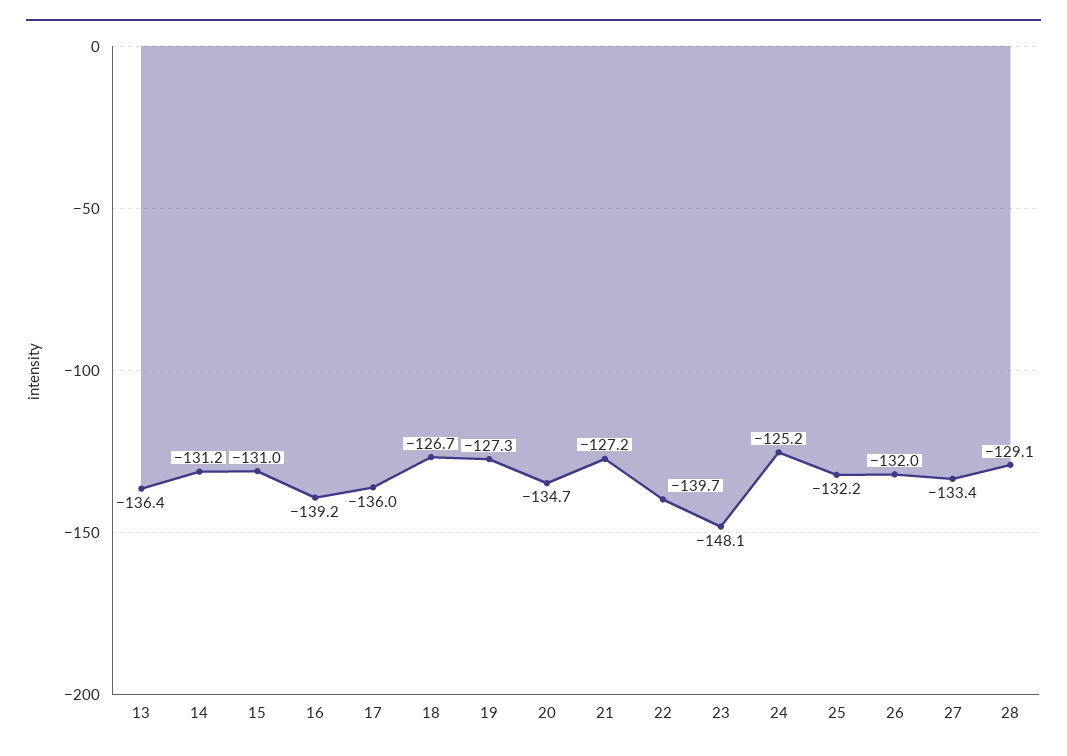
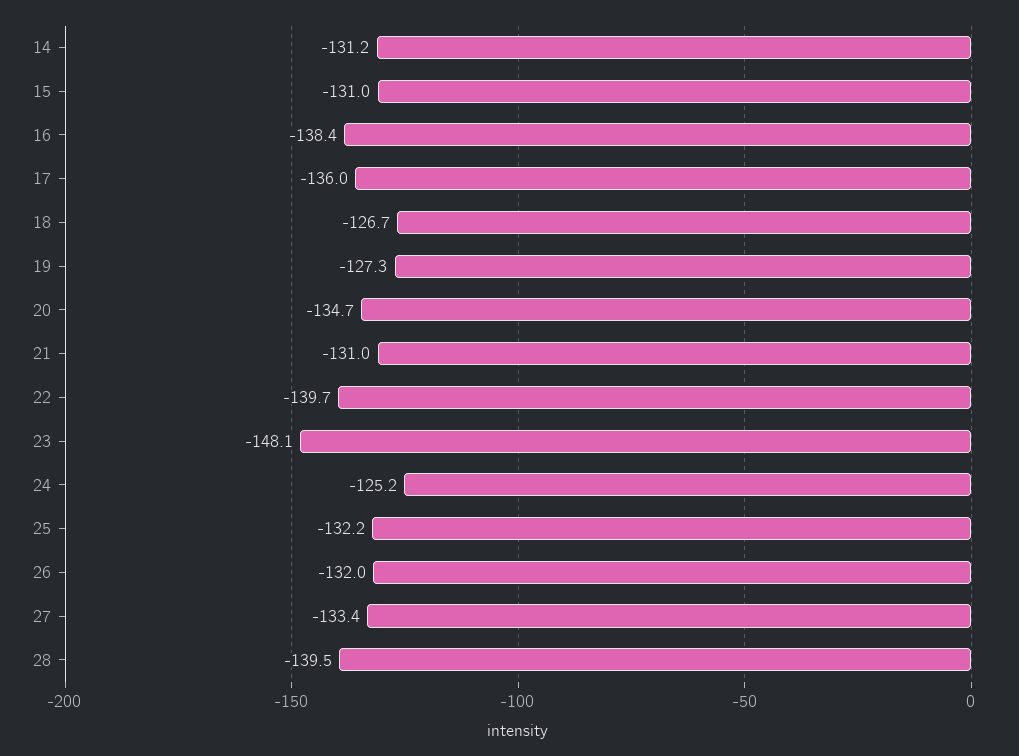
13: -136.4 -> none
16: -139.2 -> -138.4
21: -127.2 -> -131
28: -129.1 -> -139.5

